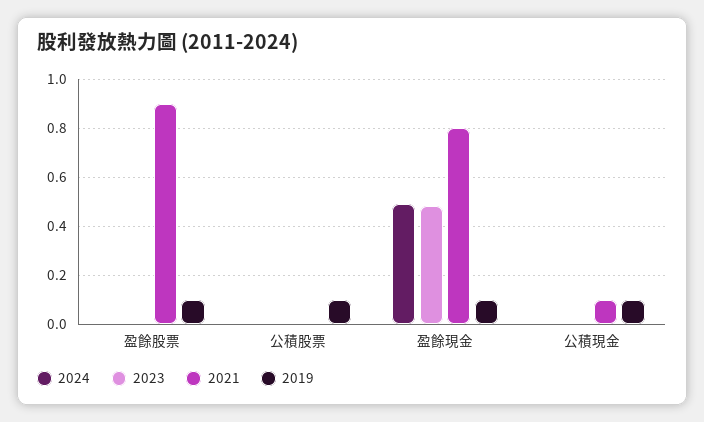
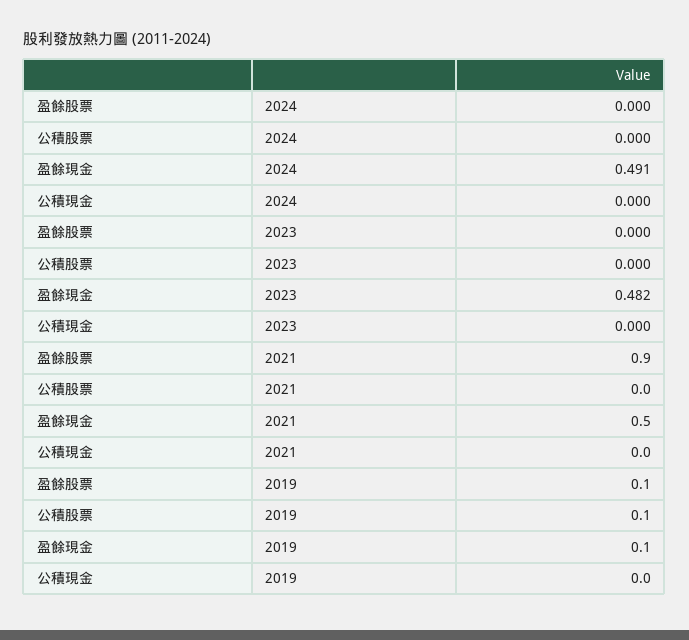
2021, 盈餘現金: 0.8 -> 0.5
2021, 公積現金: 0.1 -> 0
2019, 公積現金: 0.1 -> 0

